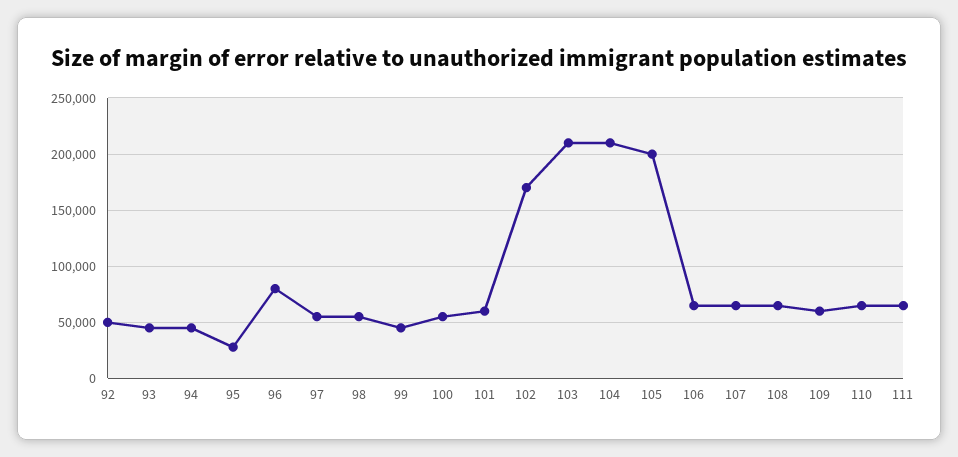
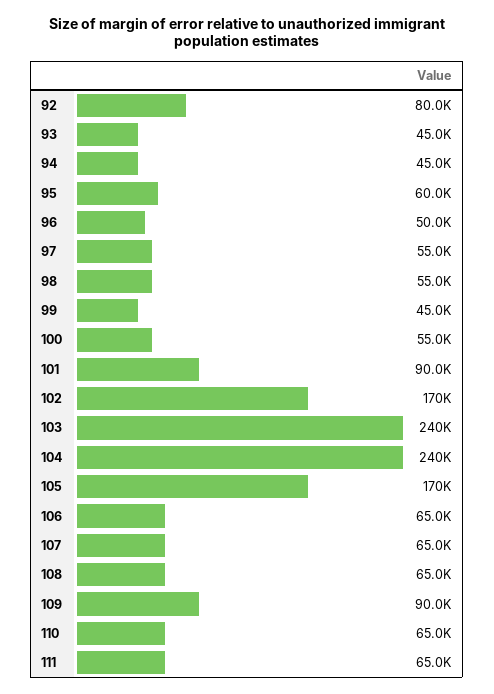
92: 50000 -> 80000
95: 30000 -> 60000
96: 80000 -> 50000
101: 60000 -> 90000
103: 210000 -> 240000
104: 210000 -> 240000
105: 200000 -> 170000
109: 60000 -> 90000

